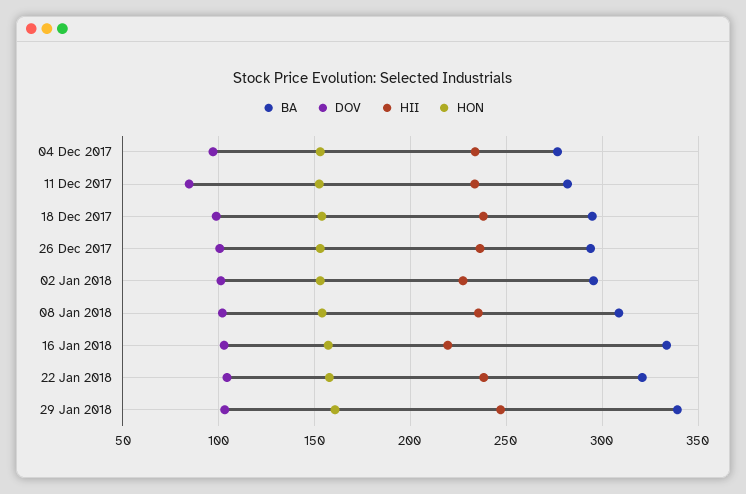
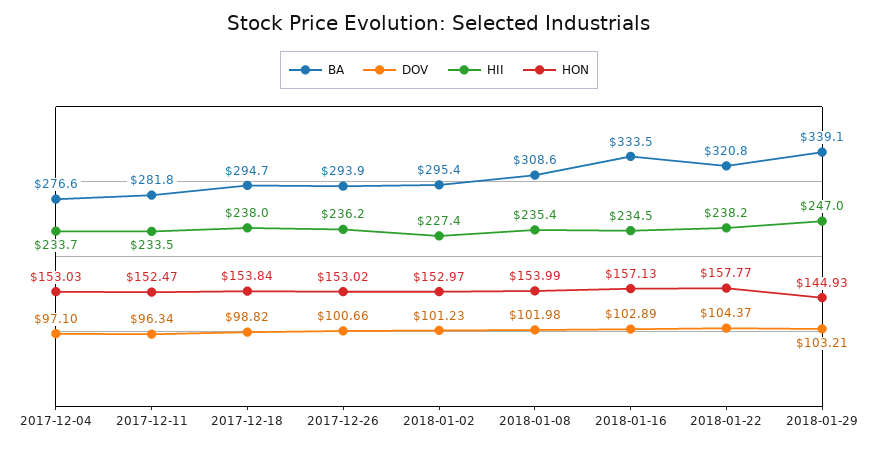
DOV, 11 Dec 2017: 85 -> 96.34
HII, 16 Jan 2018: 220 -> 234.5
HON, 29 Jan 2018: 160 -> 144.93

